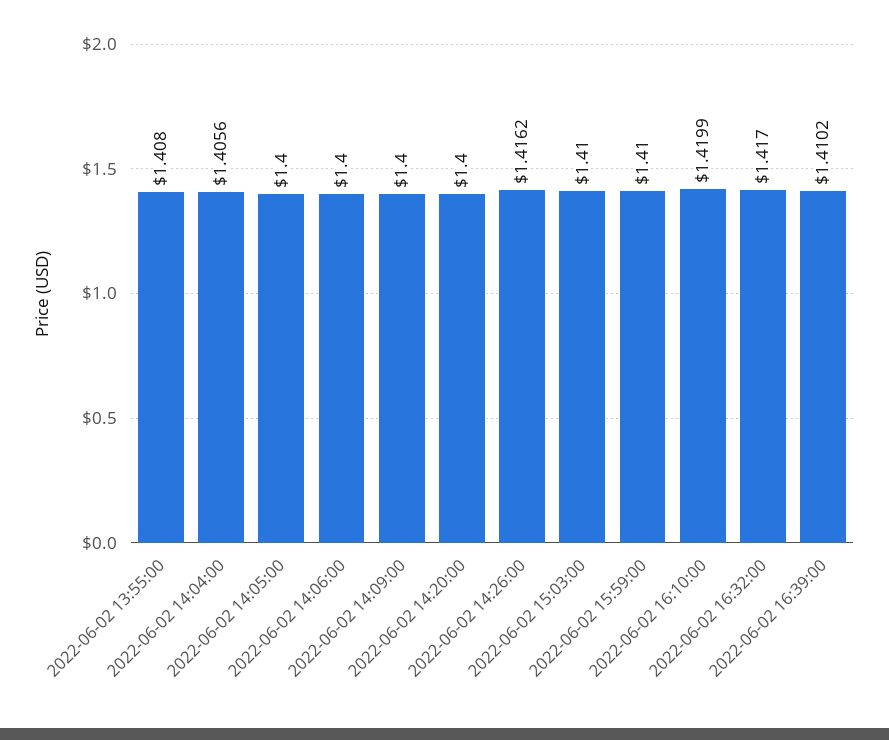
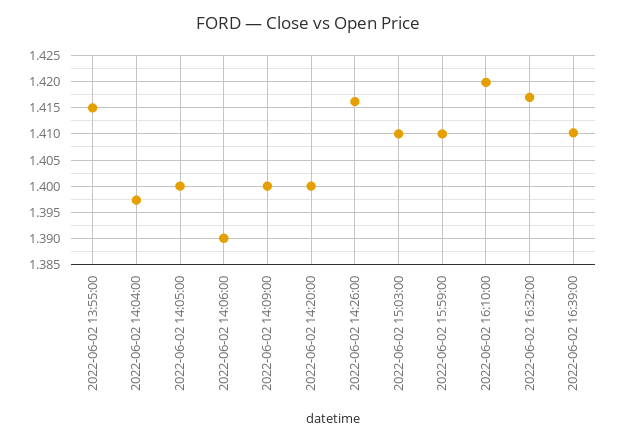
2022-06-02 13:55:00: 1.408 -> 1.415
2022-06-02 14:04:00: 1.4056 -> 1.3975
2022-06-02 14:06:00: 1.4 -> 1.39

